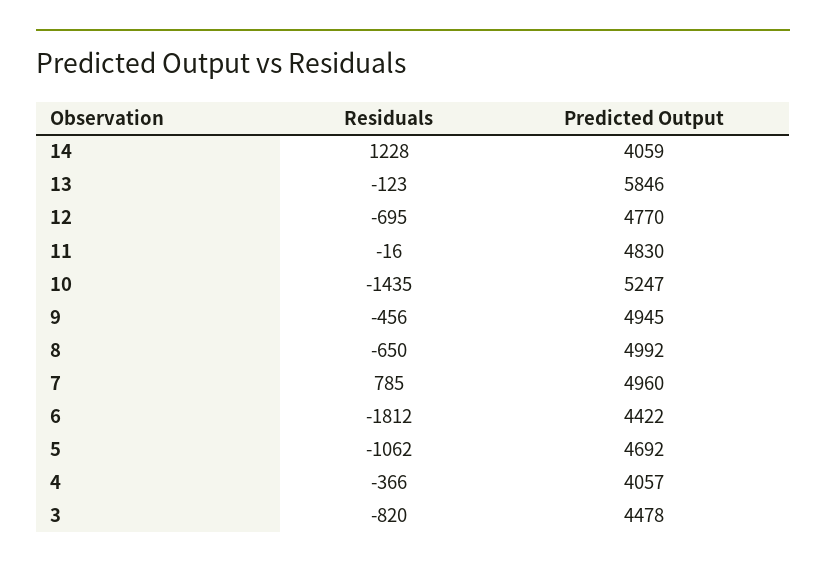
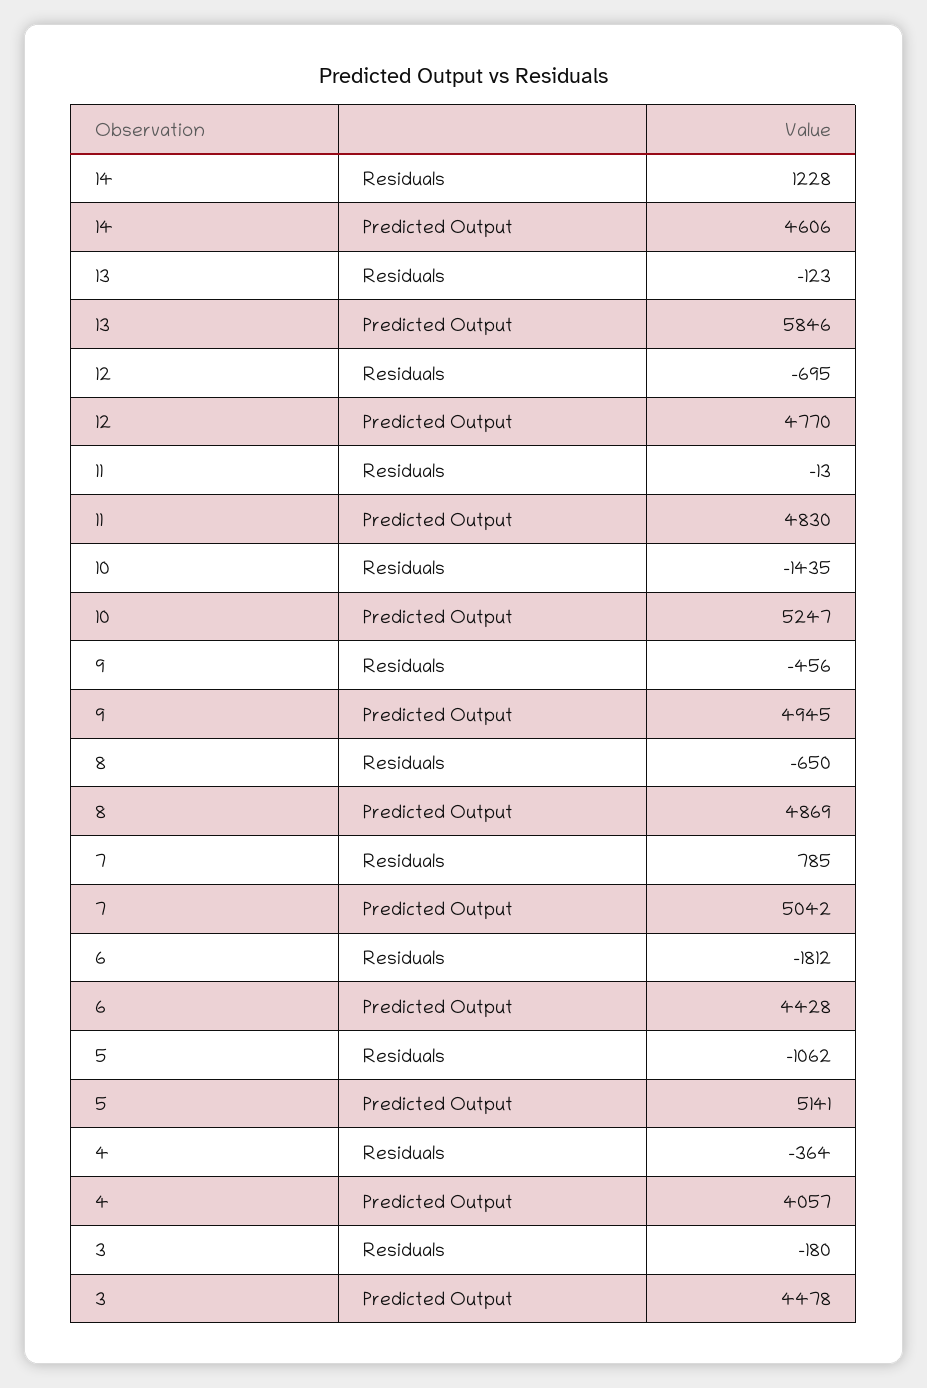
Predicted Output, 14: 4059 -> 4606
Residuals, 11: -16 -> -13
Predicted Output, 8: 4992 -> 4869
Predicted Output, 7: 4960 -> 5042
Predicted Output, 6: 4422 -> 4428
Predicted Output, 5: 4692 -> 5141
Residuals, 4: -366 -> -364
Residuals, 3: -820 -> -180

